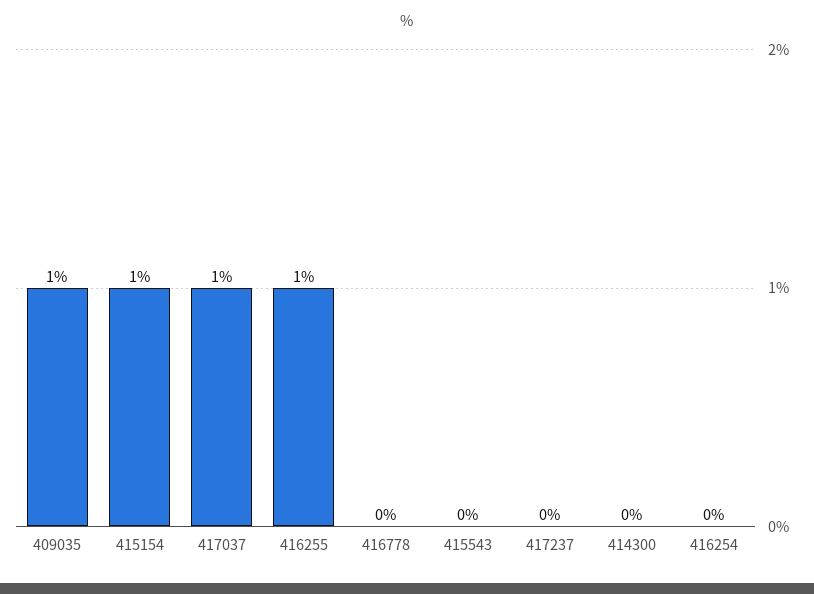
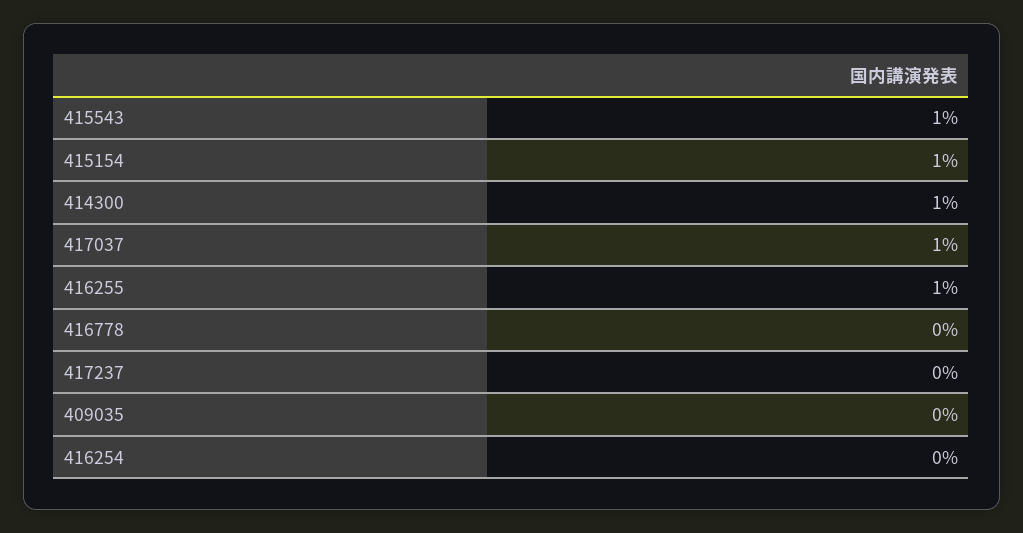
409035: 1 -> 0
415543: 0 -> 1
414300: 0 -> 1

